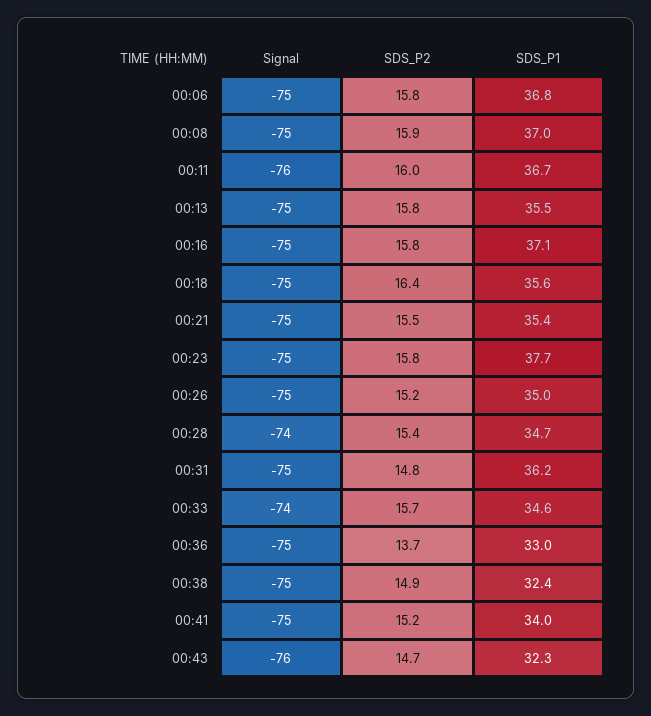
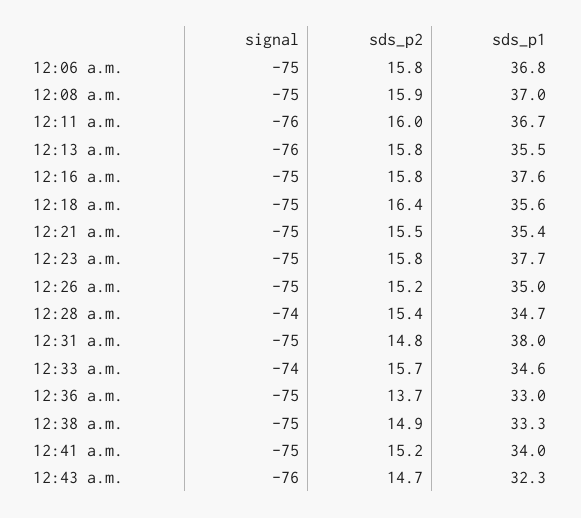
Signal, 00:13: -75 -> -76
SDS_P1, 00:16: 37.1 -> 37.6
SDS_P1, 00:31: 36.2 -> 38
SDS_P1, 00:38: 32.4 -> 33.3

